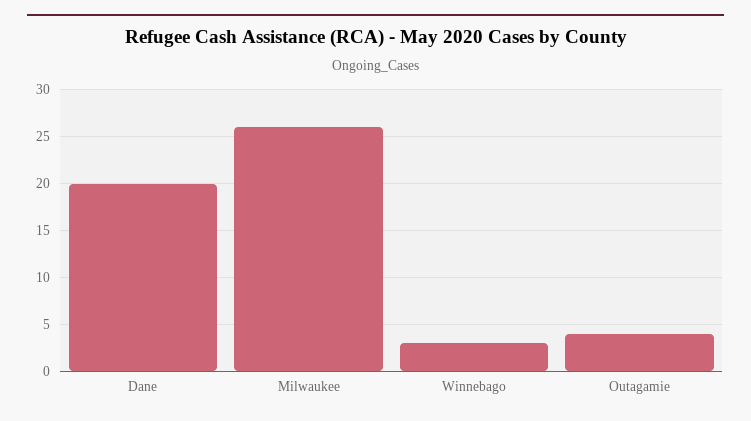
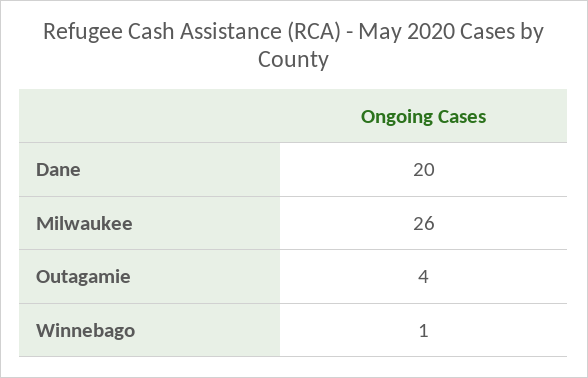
Winnebago: 3 -> 1

